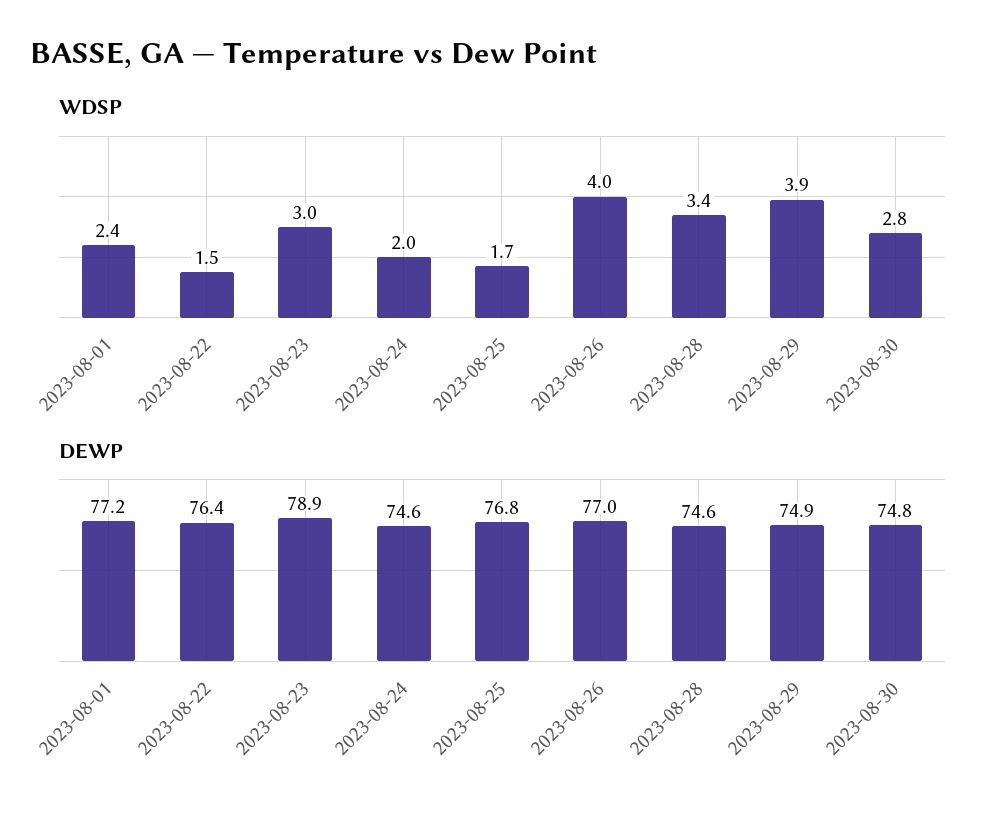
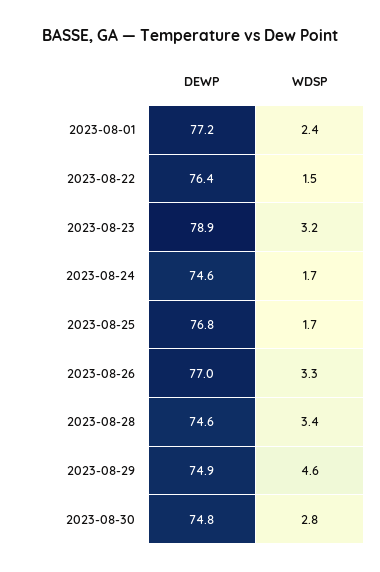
WDSP, 2023-08-23: 3 -> 3.2
WDSP, 2023-08-24: 2 -> 1.7
WDSP, 2023-08-26: 4 -> 3.3
WDSP, 2023-08-29: 3.9 -> 4.6

